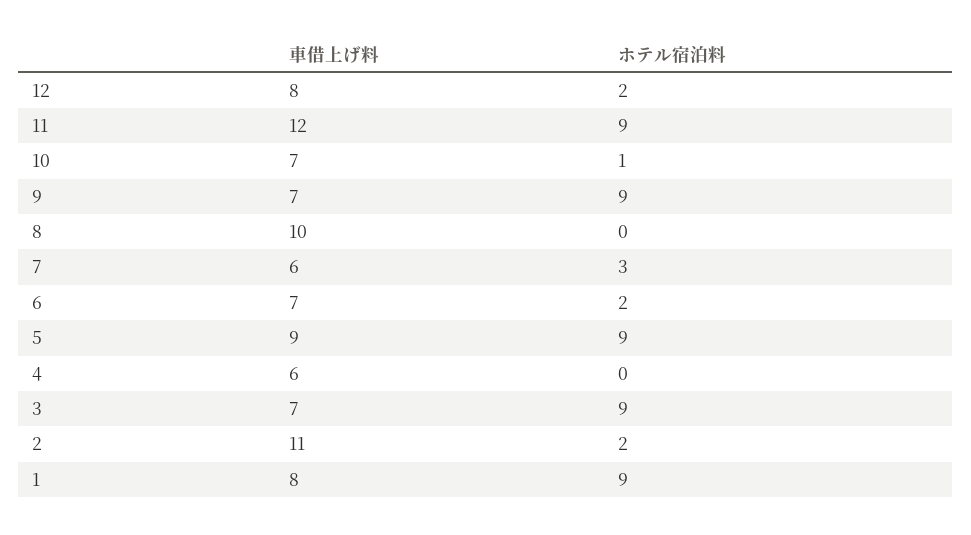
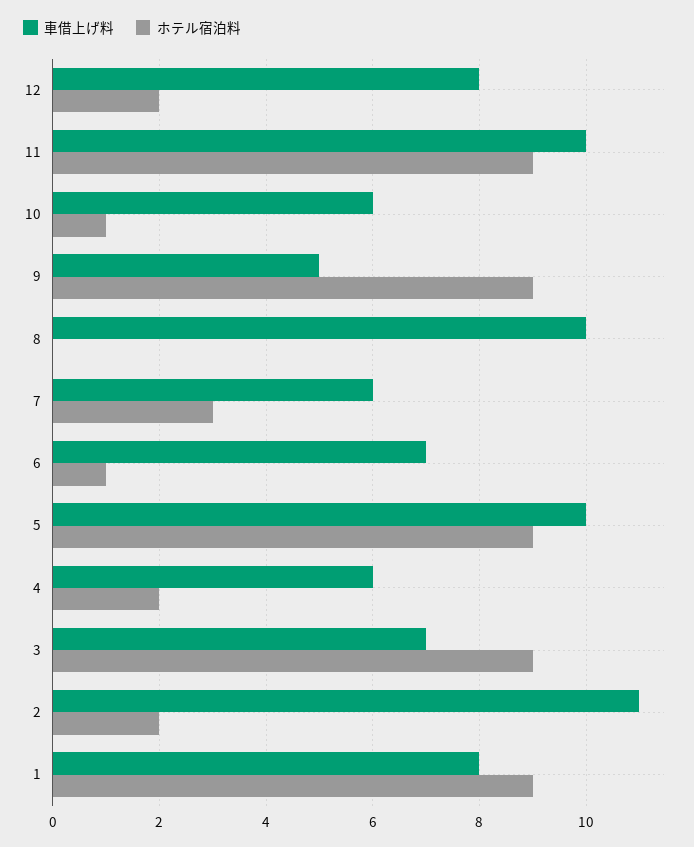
車借上げ料, 11: 12 -> 10
車借上げ料, 10: 7 -> 6
車借上げ料, 9: 7 -> 5
ホテル宿泊料, 6: 2 -> 1
車借上げ料, 5: 9 -> 10
ホテル宿泊料, 4: 0 -> 2

